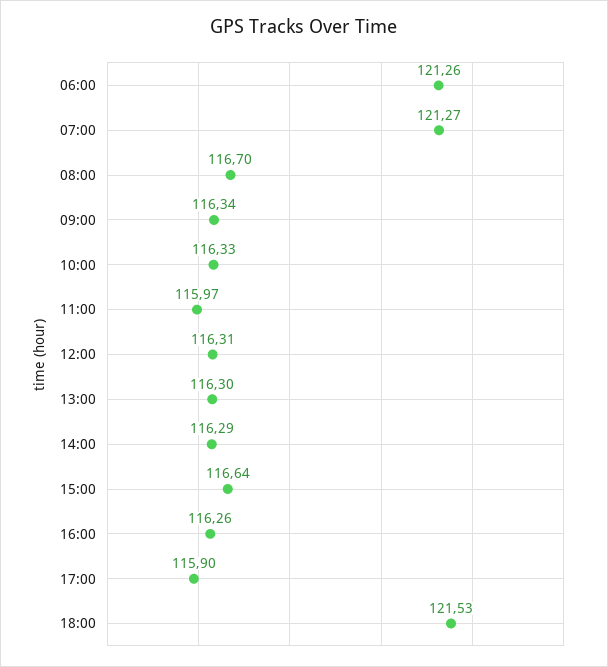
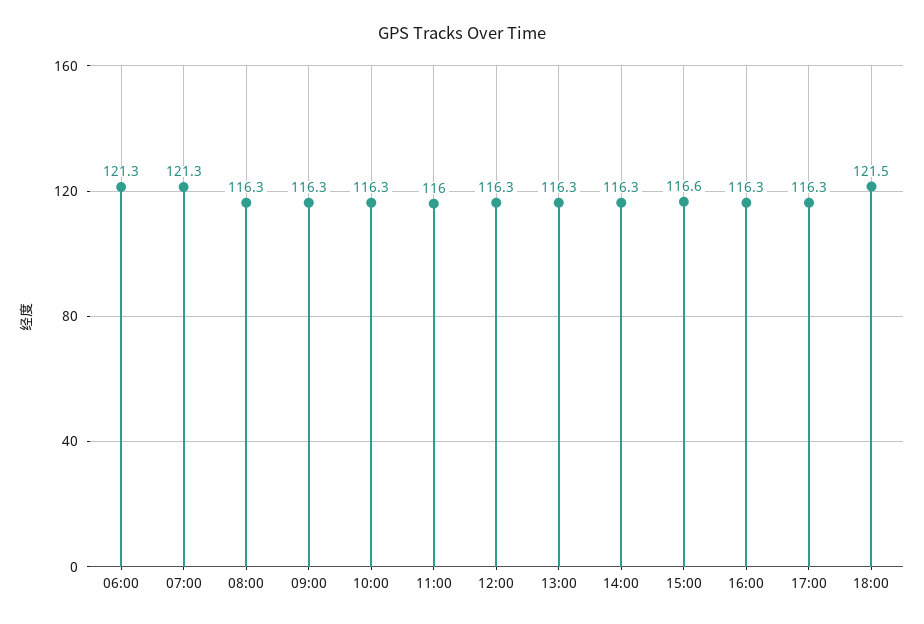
08:00: 116.7 -> 116.3
17:00: 115.9 -> 116.3

